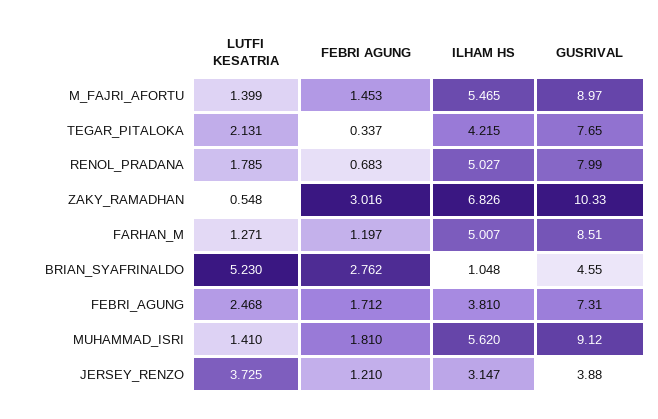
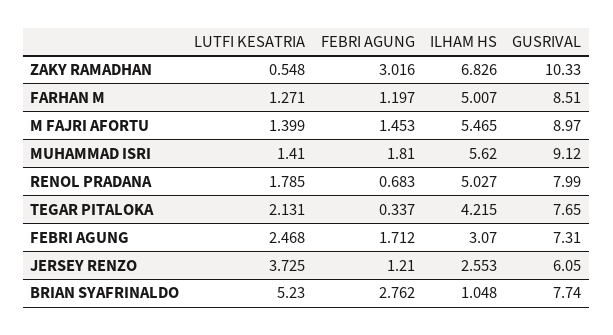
GUSRIVAL, BRIAN_SYAFRINALDO: 4.55 -> 7.74
ILHAM HS, FEBRI_AGUNG: 3.81 -> 3.07
ILHAM HS, JERSEY_RENZO: 3.147 -> 2.553
GUSRIVAL, JERSEY_RENZO: 3.88 -> 6.05

